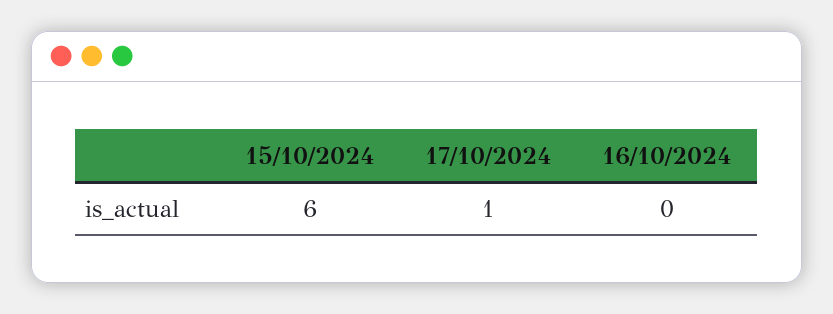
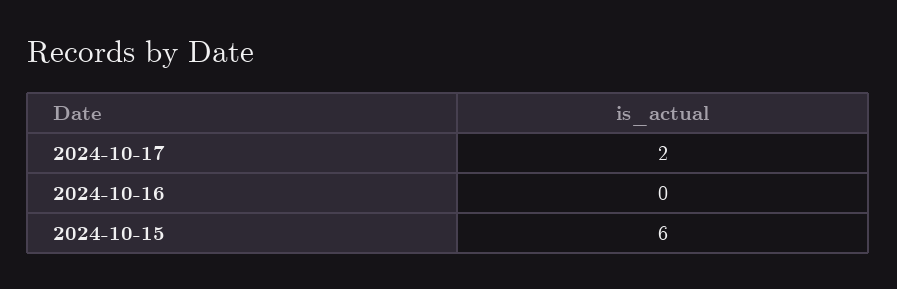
17/10/2024: 1 -> 2

